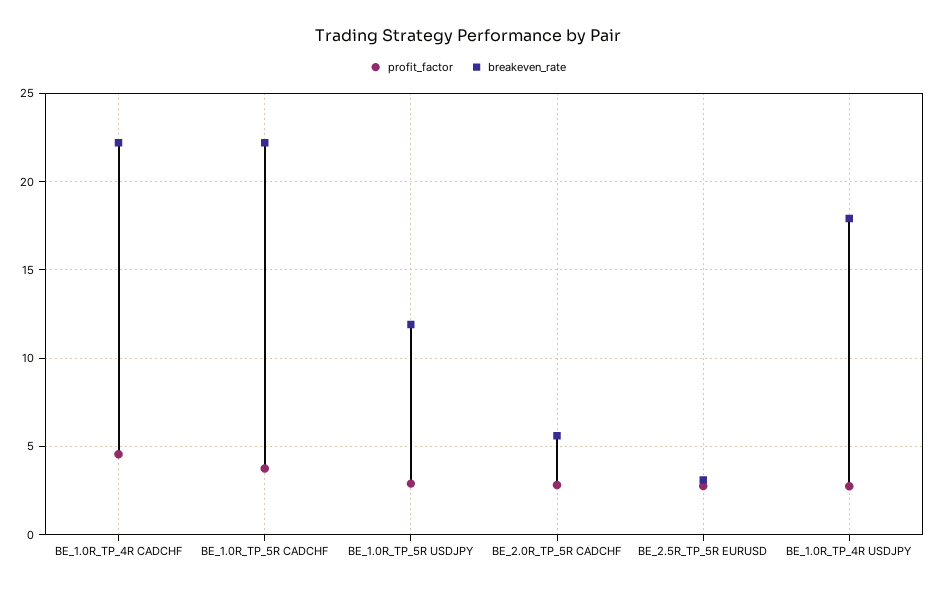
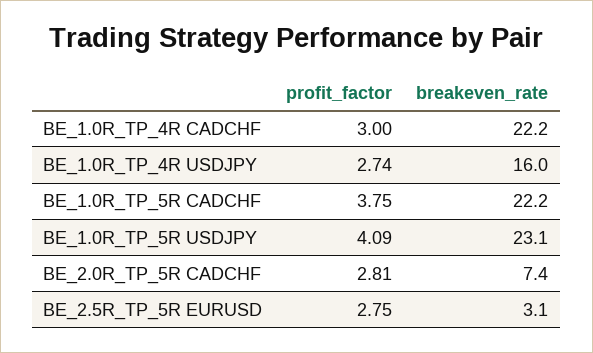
profit_factor, BE_1.0R_TP_4R CADCHF: 4.5 -> 3
profit_factor, BE_1.0R_TP_5R USDJPY: 3 -> 4.09
breakeven_rate, BE_1.0R_TP_5R USDJPY: 12 -> 23.1
breakeven_rate, BE_2.0R_TP_5R CADCHF: 5.5 -> 7.4
breakeven_rate, BE_1.0R_TP_4R USDJPY: 18 -> 16

